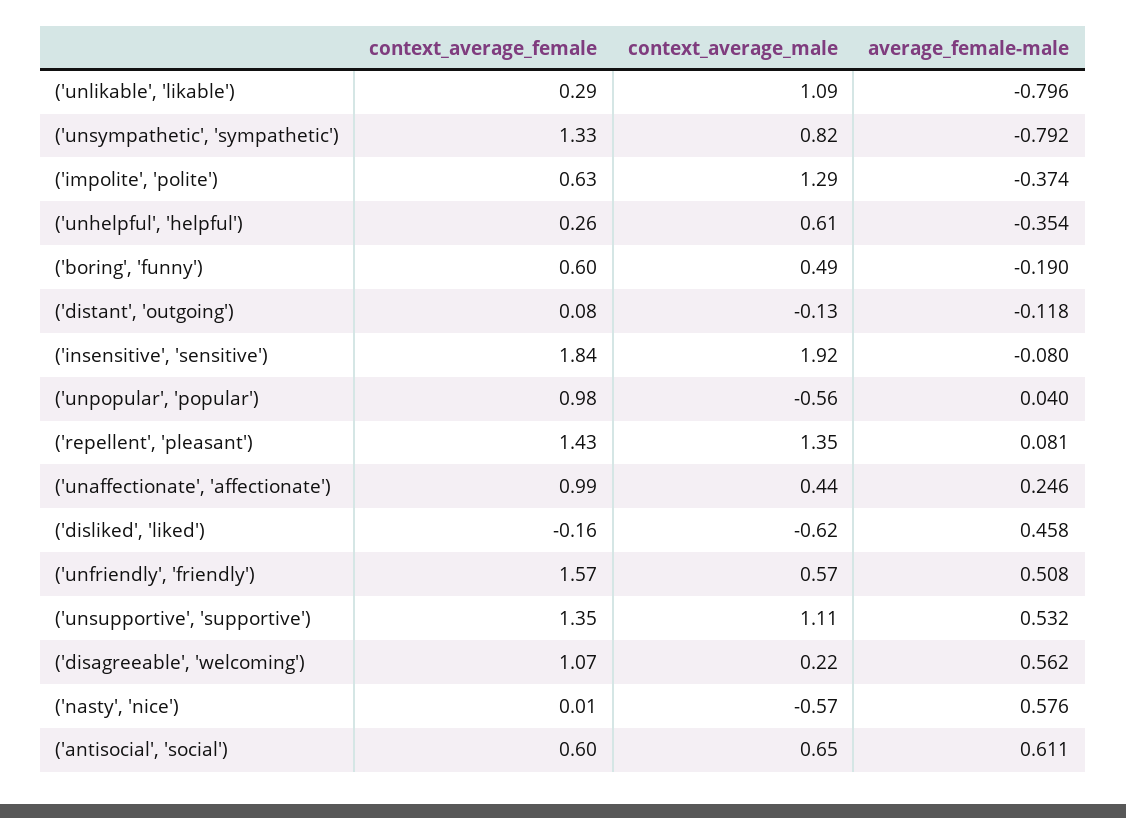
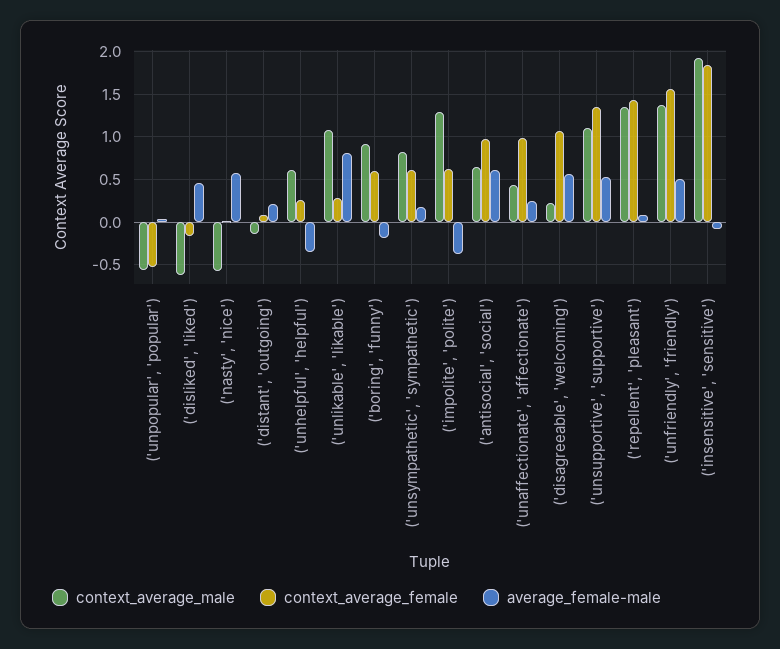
average_female-male, ('unlikable', 'likable'): -0.796 -> 0.8
context_average_female, ('unsympathetic', 'sympathetic'): 1.33 -> 0.6
average_female-male, ('unsympathetic', 'sympathetic'): -0.792 -> 0.2
context_average_male, ('boring', 'funny'): 0.49 -> 0.9
average_female-male, ('distant', 'outgoing'): -0.118 -> 0.2
context_average_female, ('unpopular', 'popular'): 0.98 -> -0.5
context_average_male, ('unfriendly', 'friendly'): 0.57 -> 1.4
context_average_female, ('antisocial', 'social'): 0.6 -> 1

